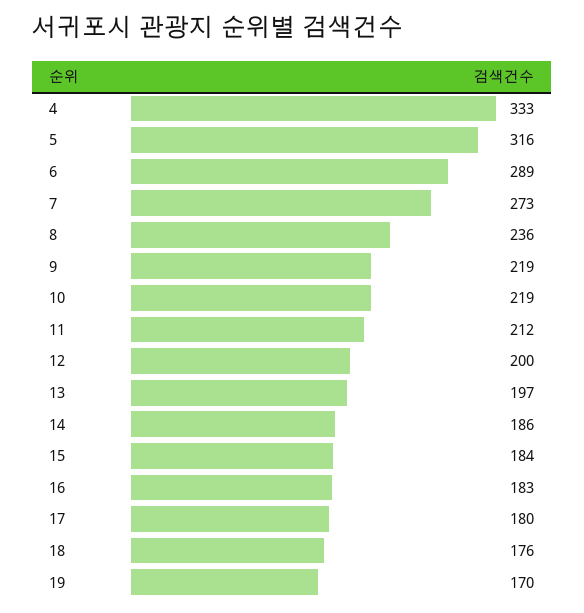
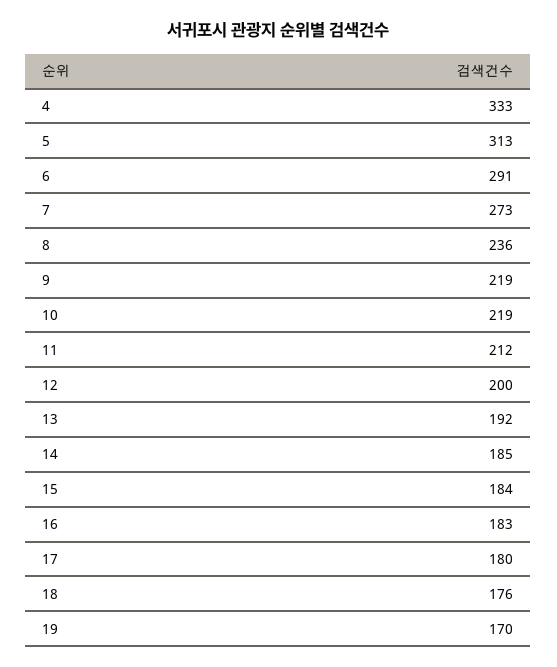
5: 316 -> 313
6: 289 -> 291
13: 197 -> 192
14: 186 -> 185

